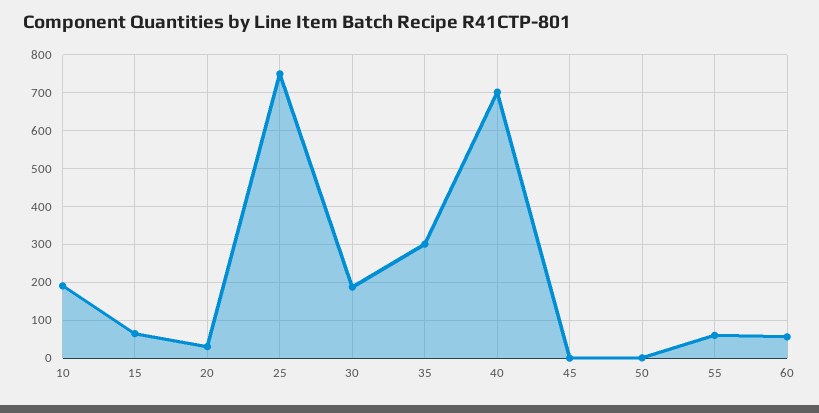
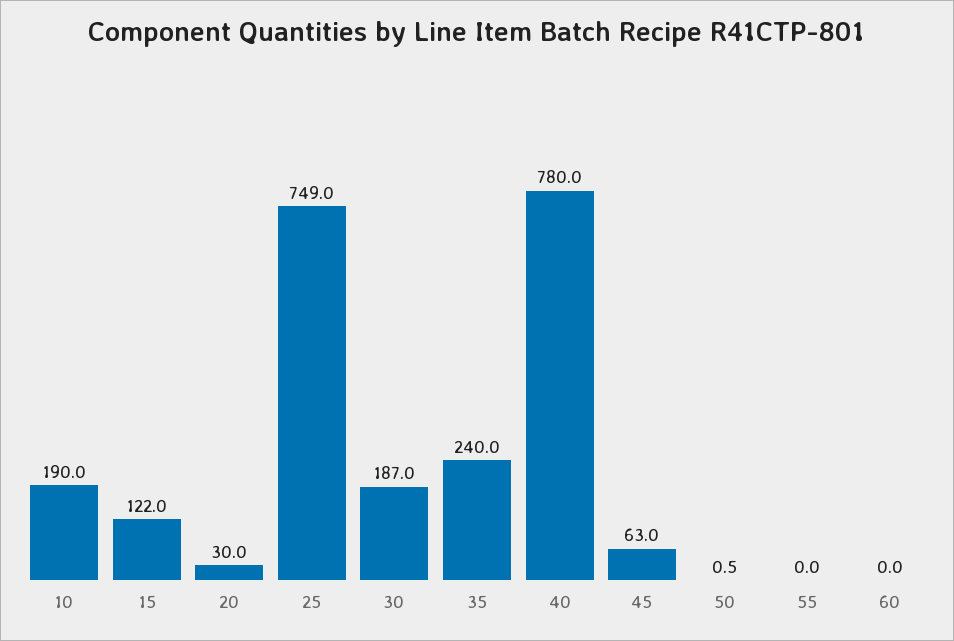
15: 60 -> 122
35: 300 -> 240
40: 700 -> 780
45: 0 -> 63
55: 60 -> 0
60: 60 -> 0

